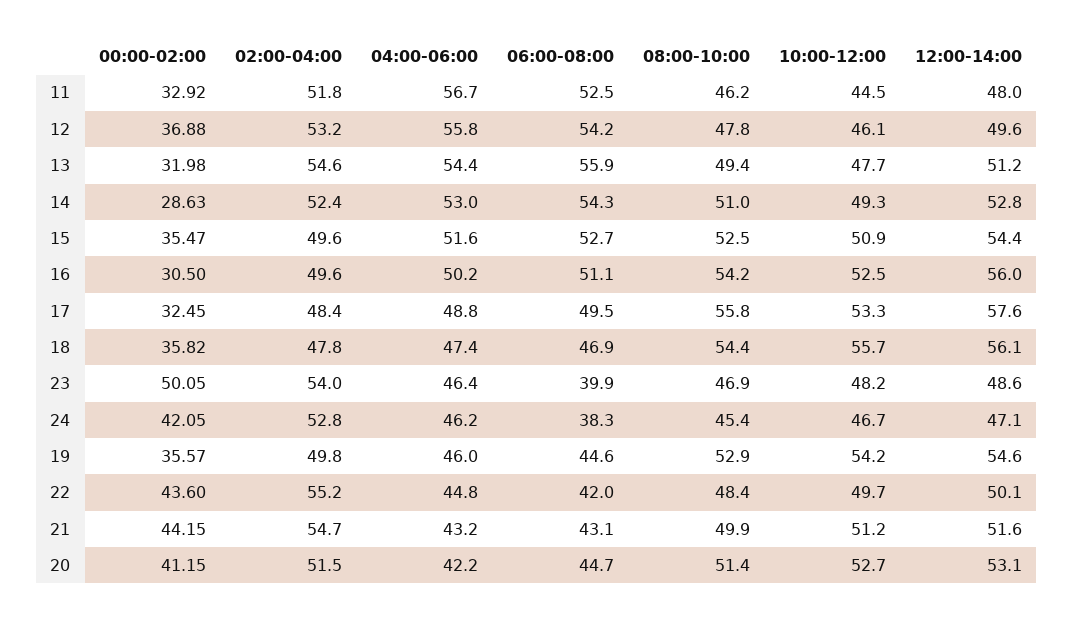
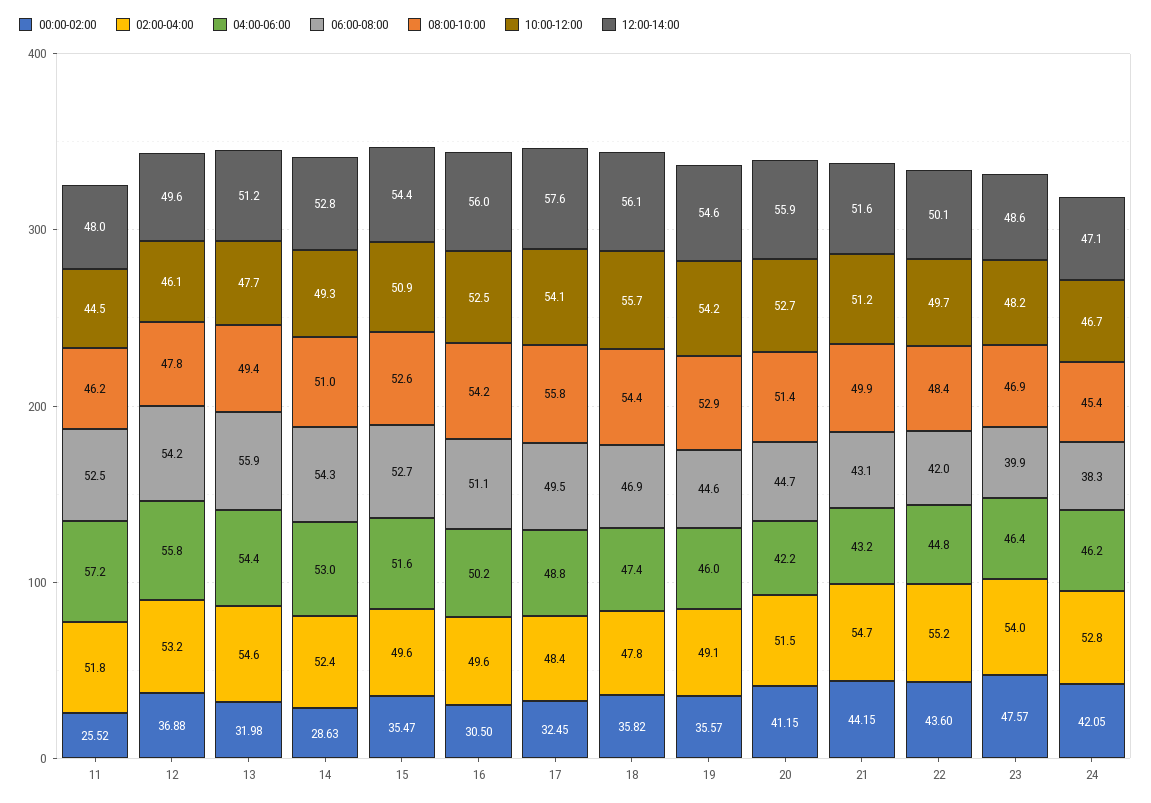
00:00-02:00, 11: 32.92 -> 25.52
04:00-06:00, 11: 56.7 -> 57.2
08:00-10:00, 15: 52.5 -> 52.6
10:00-12:00, 17: 53.3 -> 54.1
00:00-02:00, 23: 50.05 -> 47.57
02:00-04:00, 19: 49.8 -> 49.1
12:00-14:00, 20: 53.1 -> 55.9

